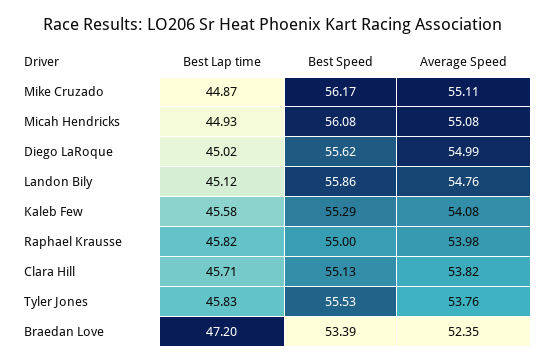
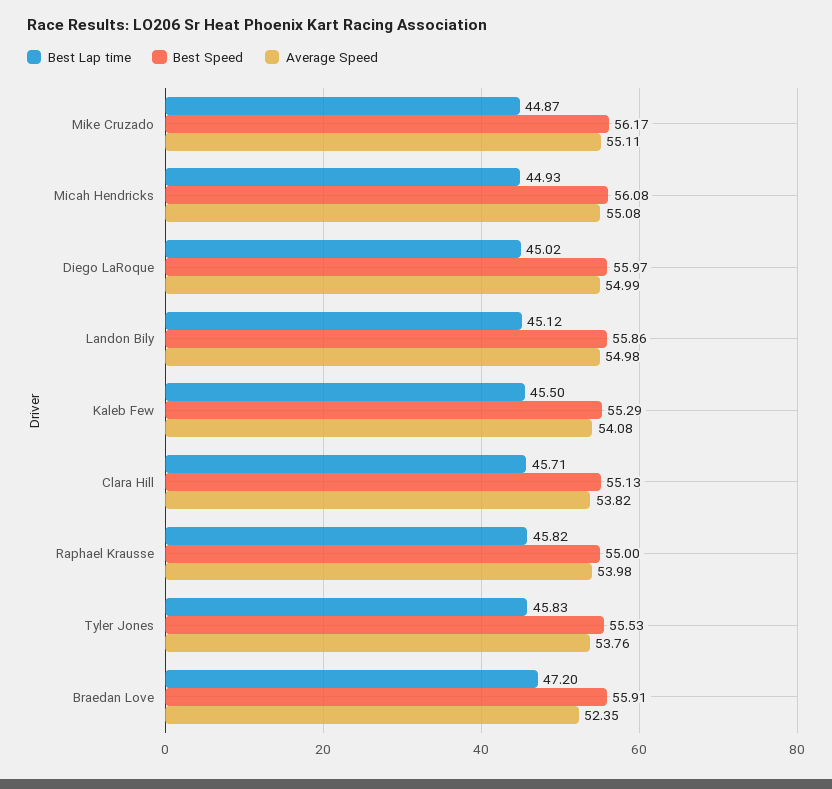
Best Speed, Diego LaRoque: 55.62 -> 55.97
Average Speed, Landon Bily: 54.76 -> 54.98
Best Lap time, Kaleb Few: 45.58 -> 45.5
Best Speed, Braedan Love: 53.39 -> 55.91

